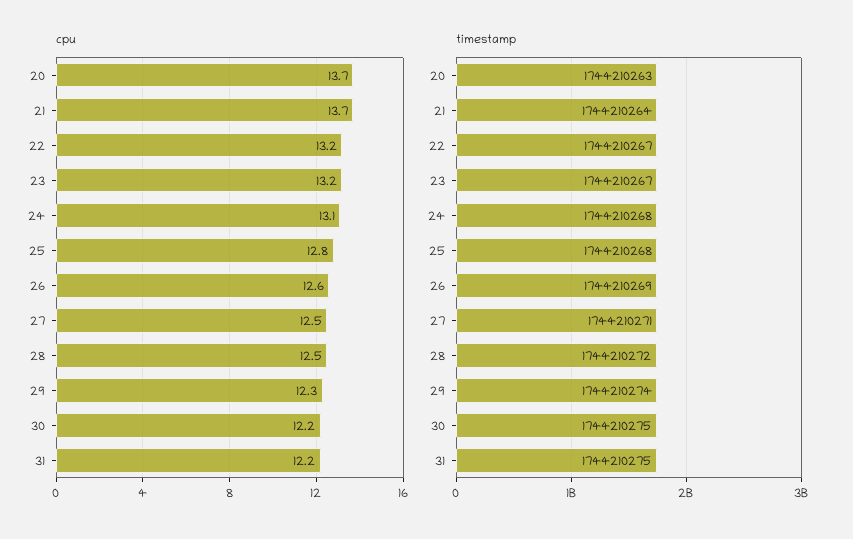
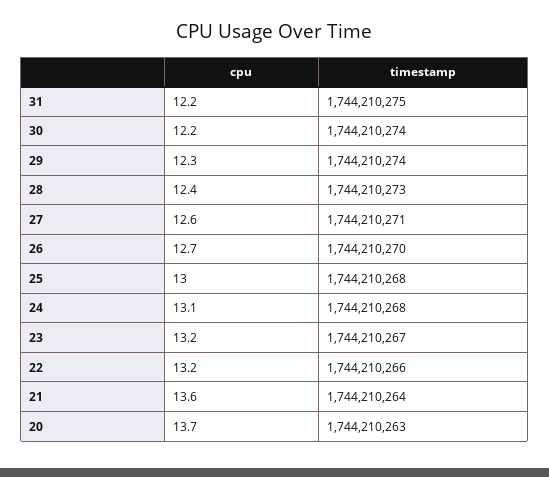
cpu, 21: 13.7 -> 13.6
cpu, 25: 12.8 -> 13
cpu, 26: 12.6 -> 12.7
cpu, 27: 12.5 -> 12.6
cpu, 28: 12.5 -> 12.4
timestamp, 22: 1744210267 -> 1744210266
timestamp, 26: 1744210269 -> 1744210270
timestamp, 28: 1744210272 -> 1744210273
timestamp, 30: 1744210275 -> 1744210274

